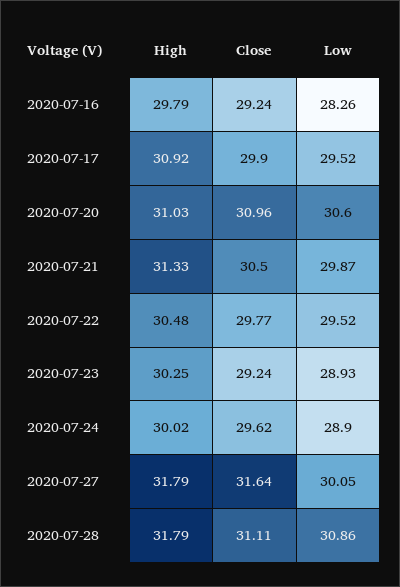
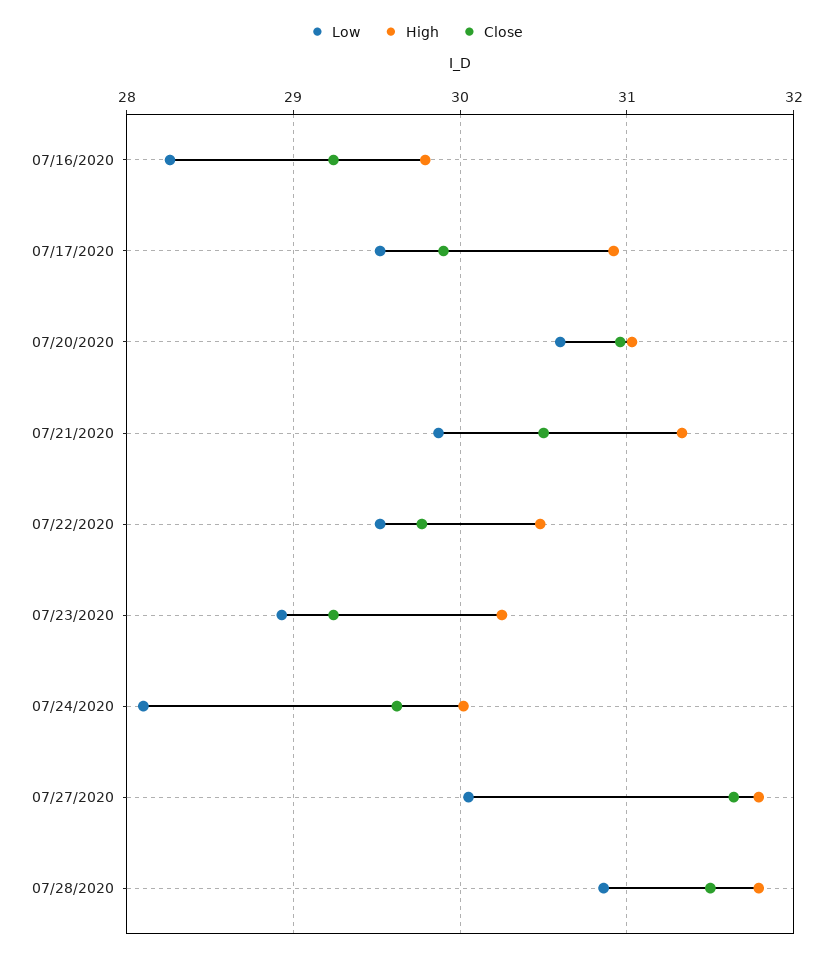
Low, 2020-07-24: 28.9 -> 28.1
Close, 2020-07-28: 31.11 -> 31.5

